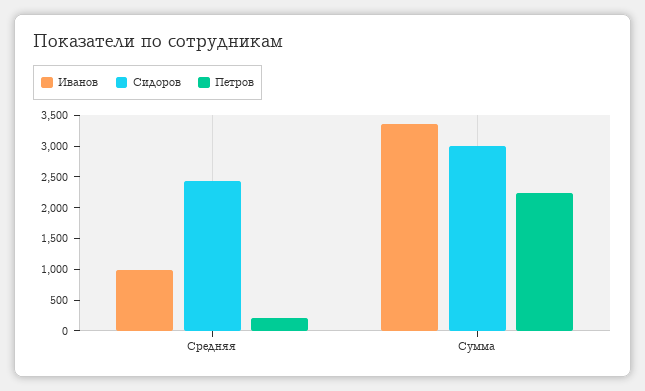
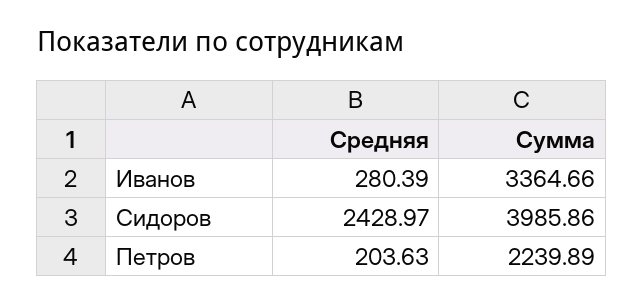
Иванов, Средняя: 1000 -> 280.39
Сидоров, Сумма: 3000 -> 3985.86

